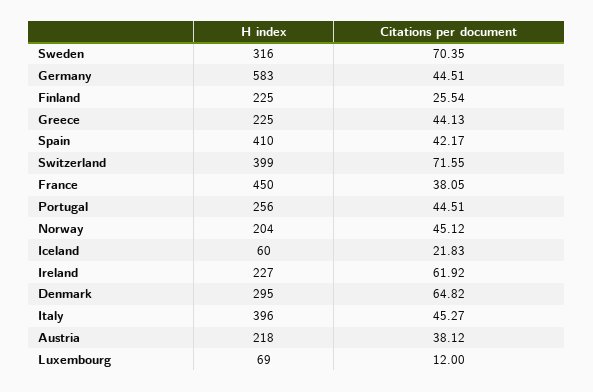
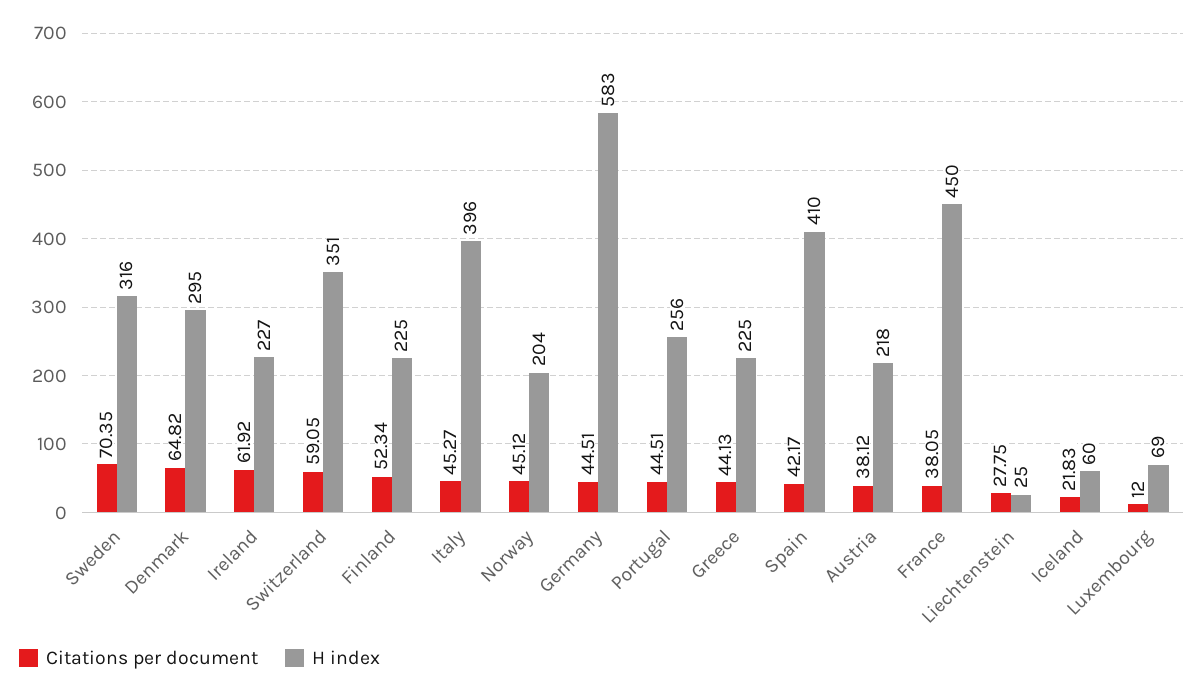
Citations per document, Finland: 25.54 -> 52.34
H index, Switzerland: 399 -> 351
Citations per document, Switzerland: 71.55 -> 59.05
Citations per document, Liechtenstein: none -> 27.75
H index, Liechtenstein: none -> 25

